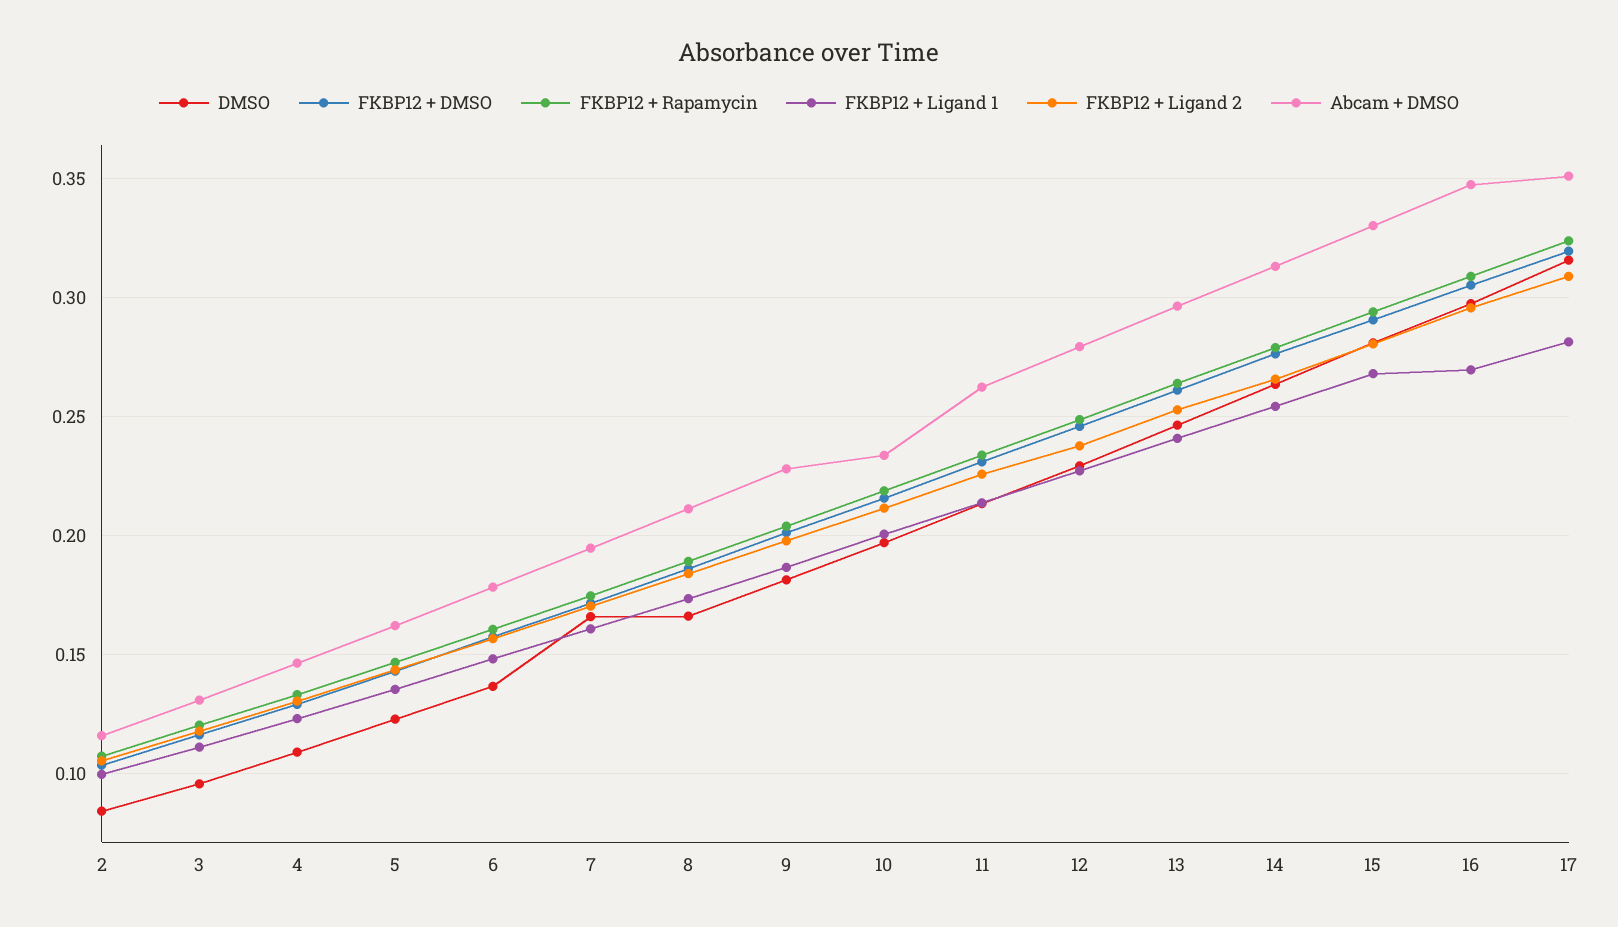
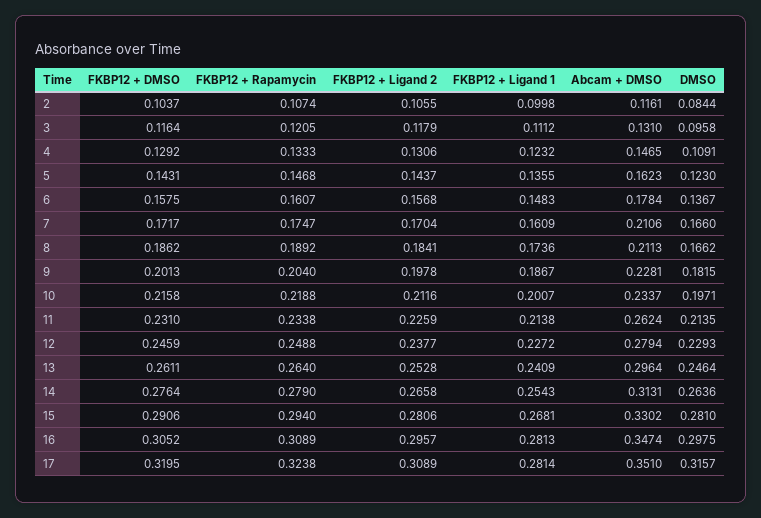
Abcam + DMSO, 7: 0.195 -> 0.2106
FKBP12 + Ligand 1, 16: 0.27 -> 0.2813

